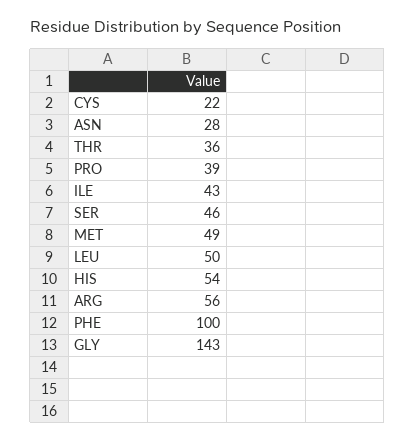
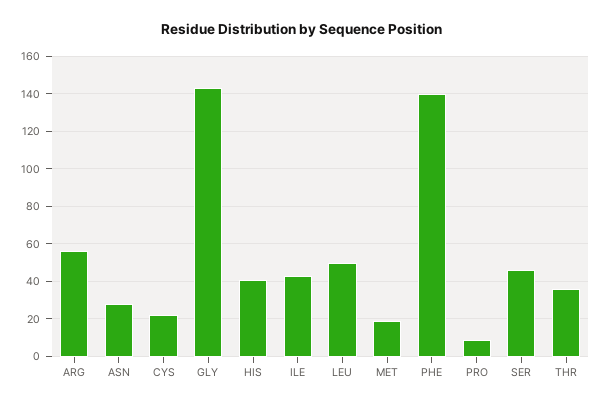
PRO: 39 -> 10
MET: 49 -> 20
HIS: 54 -> 40
PHE: 100 -> 140

